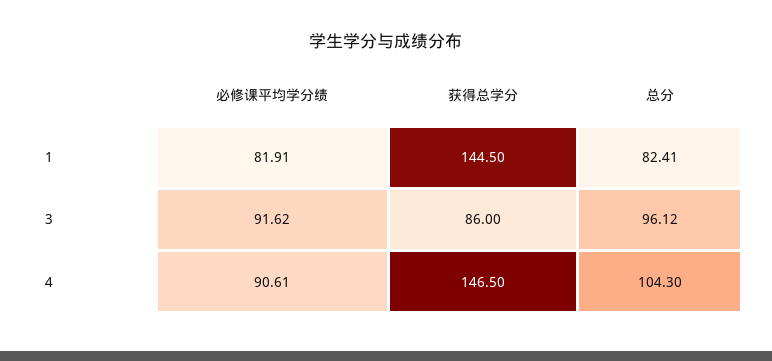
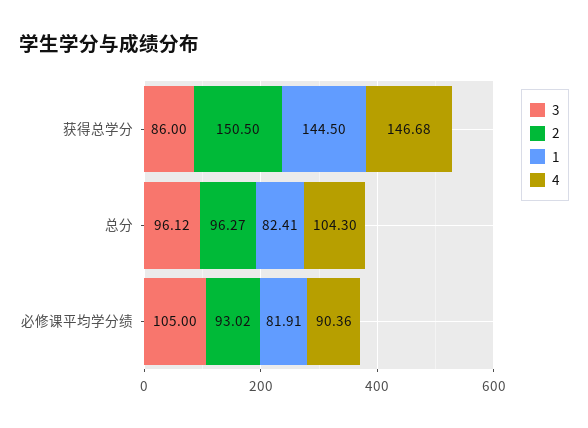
3, 必修课平均学分绩: 91.62 -> 105
4, 必修课平均学分绩: 90.61 -> 90.36
4, 获得总学分: 146.5 -> 146.68
2, 获得总学分: none -> 150.5
2, 总分: none -> 96.27
2, 必修课平均学分绩: none -> 93.02

